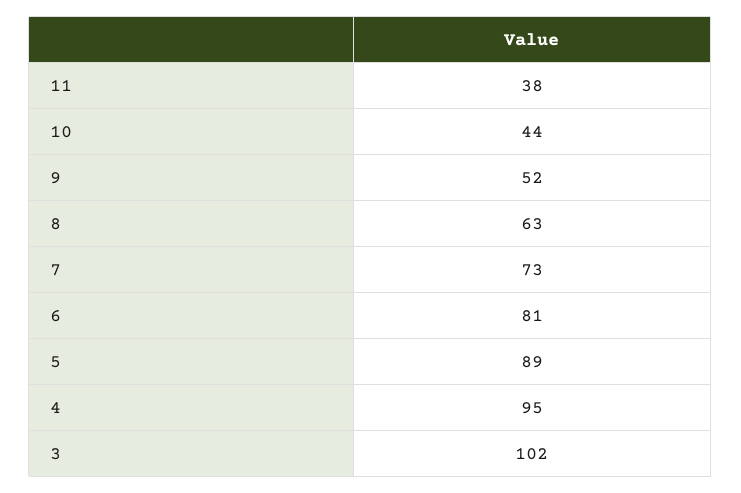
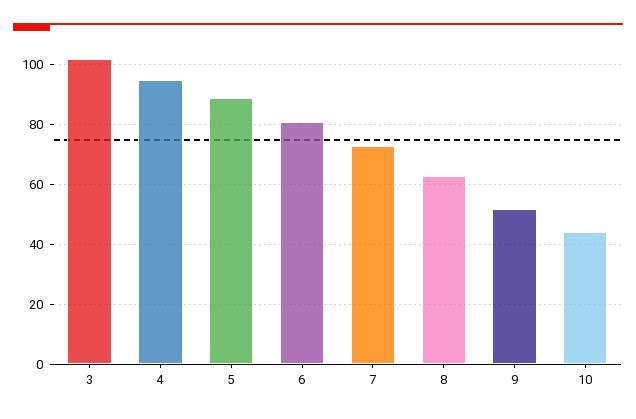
11: 38 -> none

